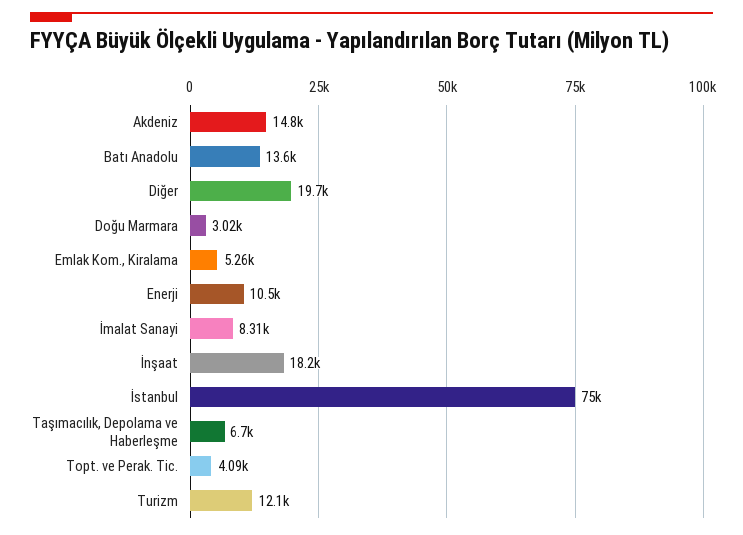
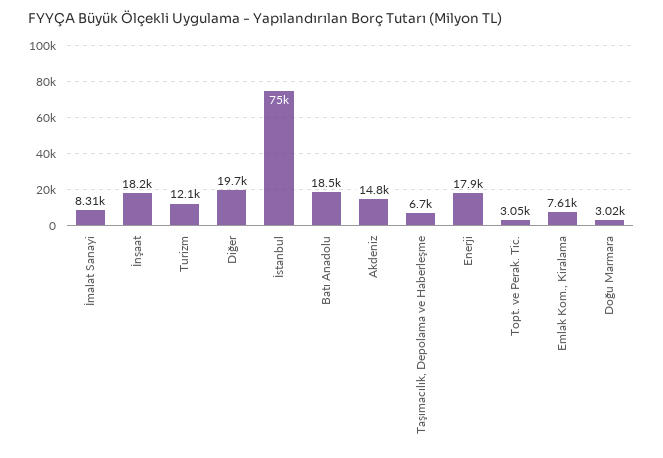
Batı Anadolu: 13600 -> 18500
Emlak Kom., Kiralama: 5260 -> 7610
Enerji: 10500 -> 17900
Topt. ve Perak. Tic.: 4090 -> 3050

